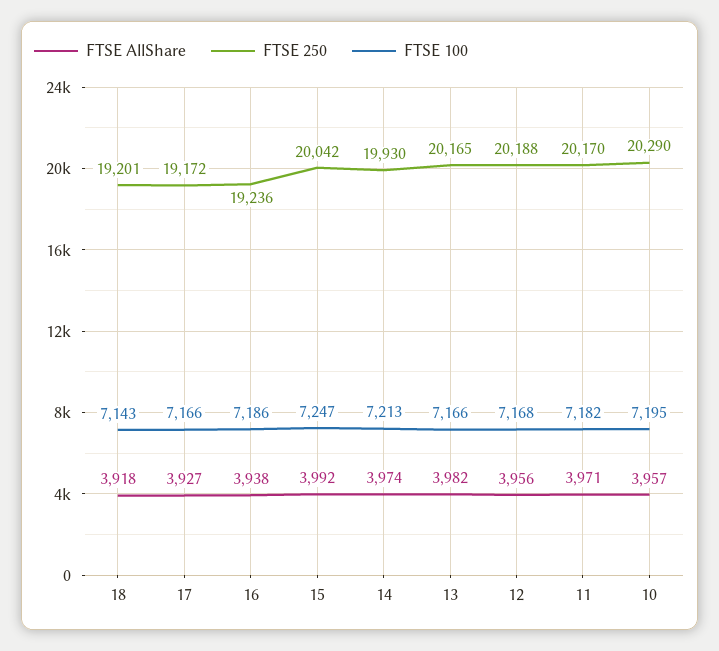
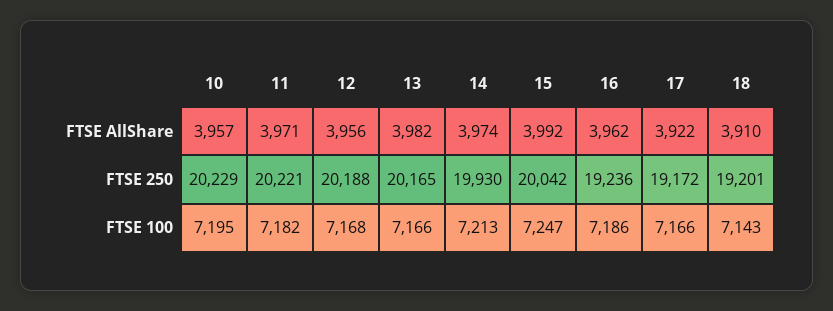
FTSE AllShare, 18: 3918 -> 3910
FTSE AllShare, 17: 3927 -> 3922
FTSE AllShare, 16: 3938 -> 3962
FTSE 250, 11: 20170 -> 20221
FTSE 250, 10: 20290 -> 20229

